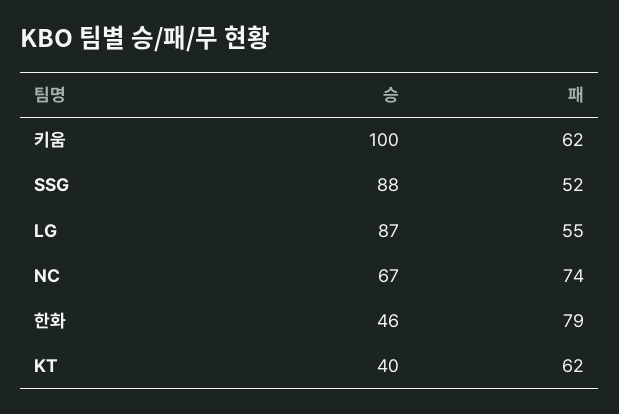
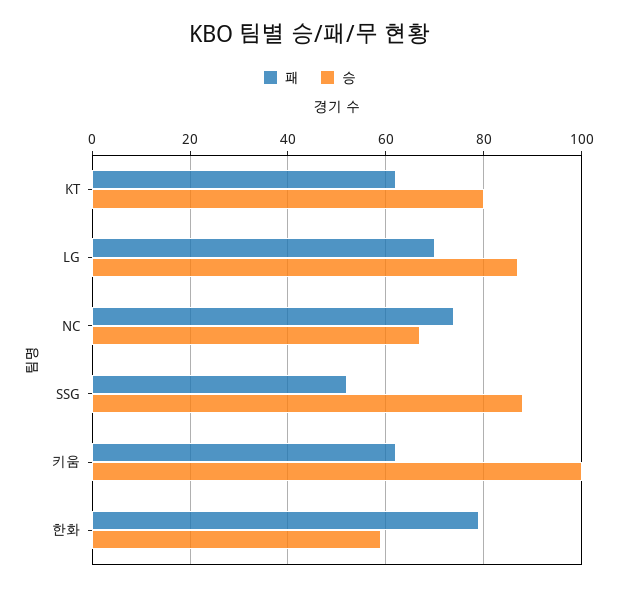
패, LG: 55 -> 70
승, 한화: 46 -> 60
승, KT: 40 -> 80

